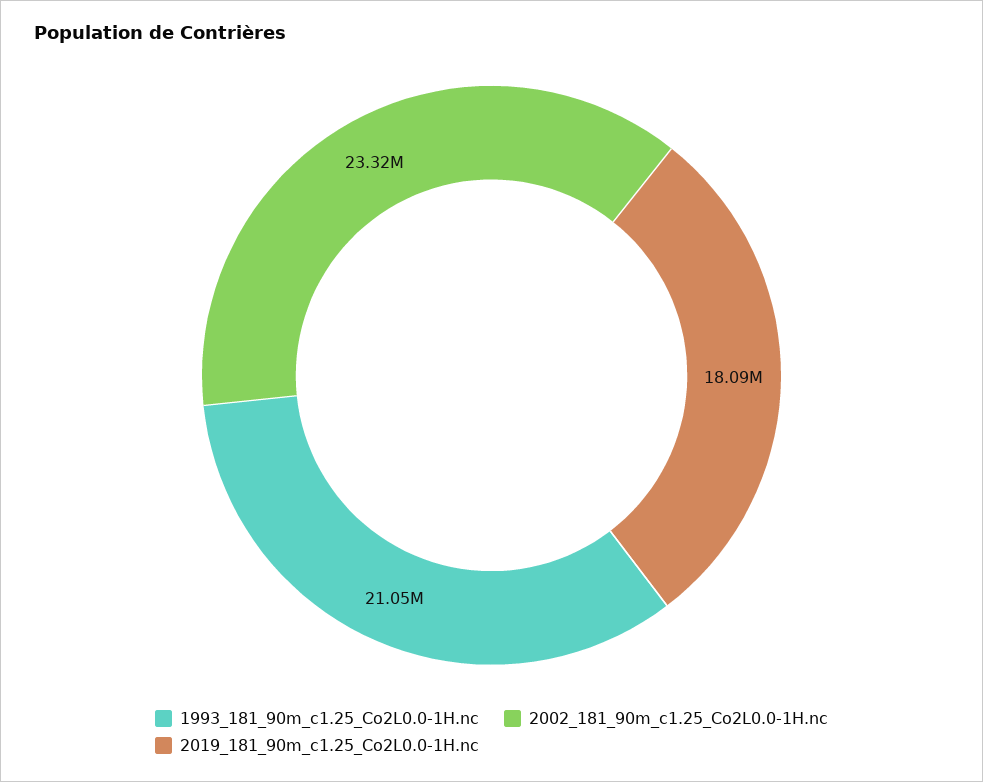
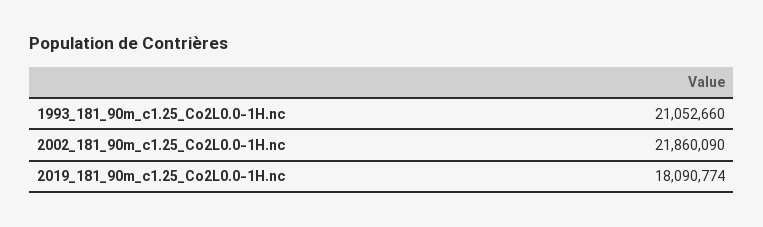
2002_181_90m_c1.25_Co2L0.0-1H.nc: 23320000 -> 21860090

